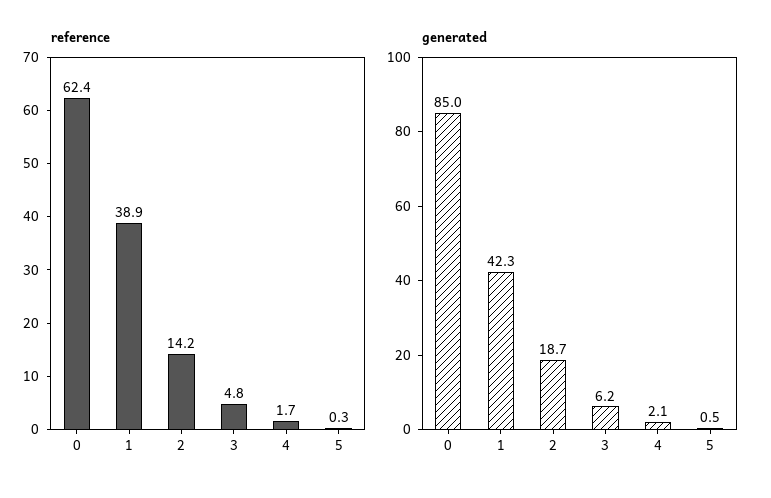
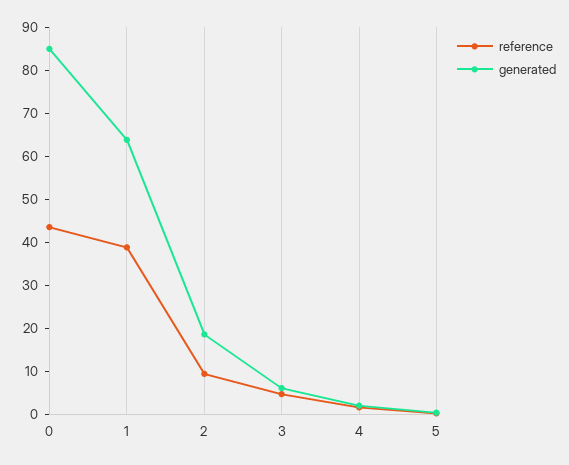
reference, 0: 62.4 -> 44
reference, 2: 14.2 -> 10
generated, 1: 42.3 -> 64

